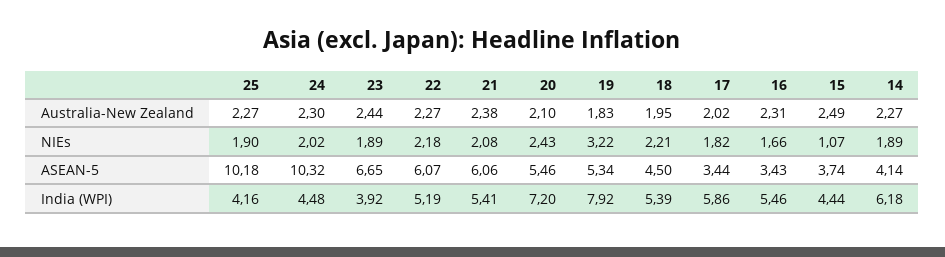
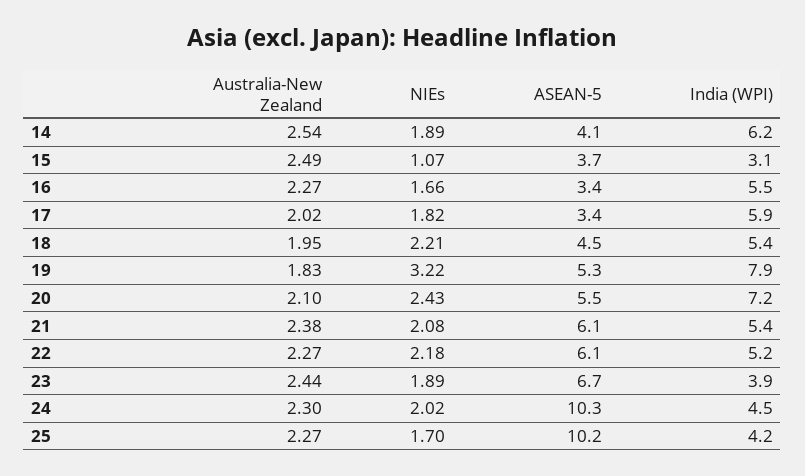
16, Australia-New Zealand: 2.31 -> 2.27
14, Australia-New Zealand: 2.27 -> 2.54
25, NIEs: 1.9 -> 1.7
15, India (WPI): 4.44 -> 3.1

